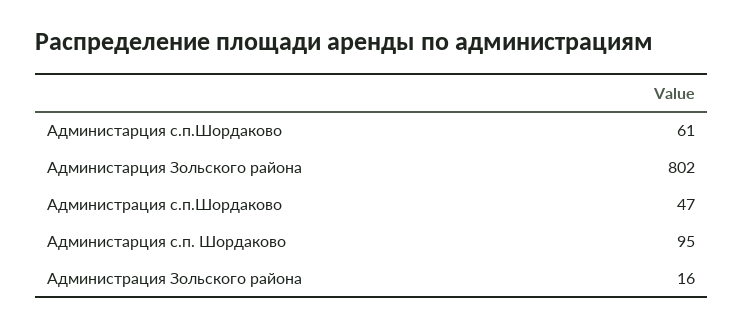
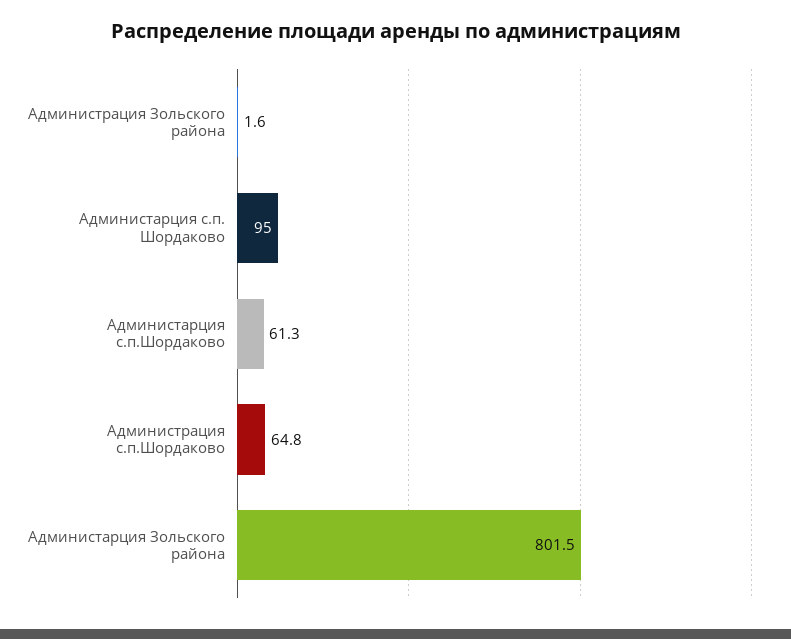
Администрация с.п.Шордаково: 47 -> 64.8
Администрация Зольского района: 16 -> 1.6

